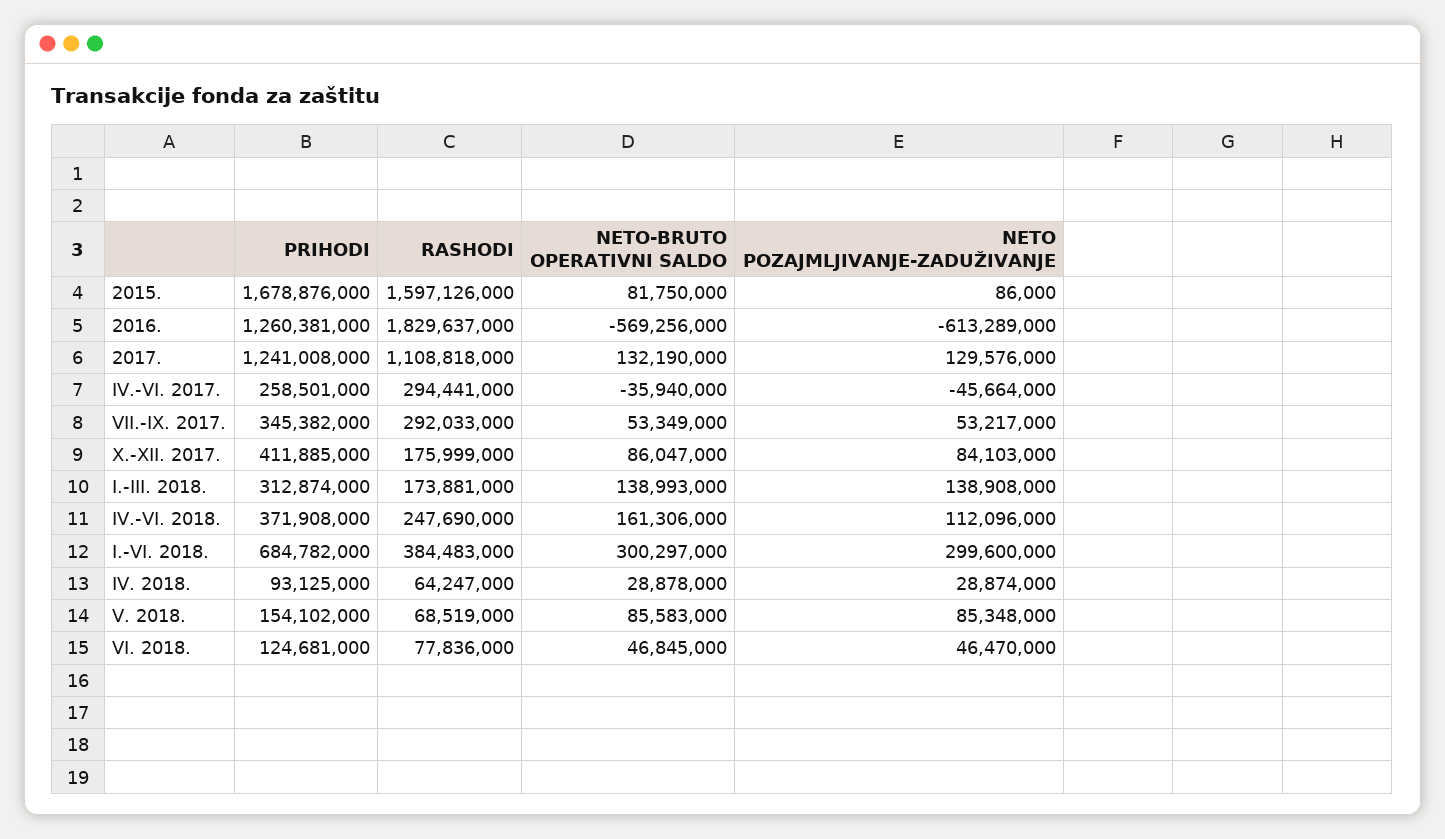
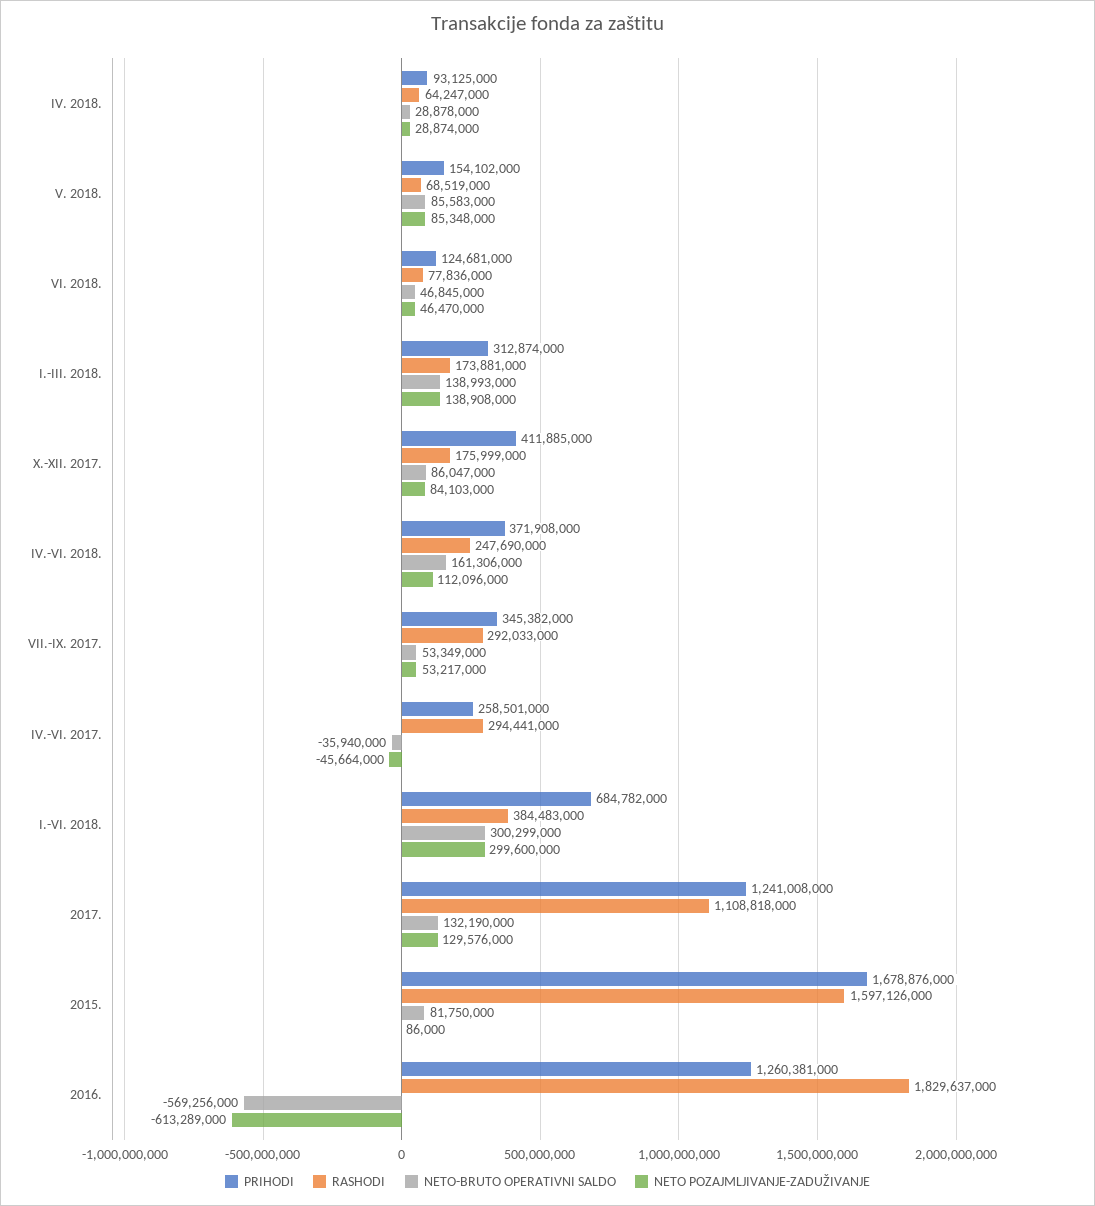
NETO-BRUTO OPERATIVNI SALDO, I.-VI. 2018.: 300297000 -> 300299000

